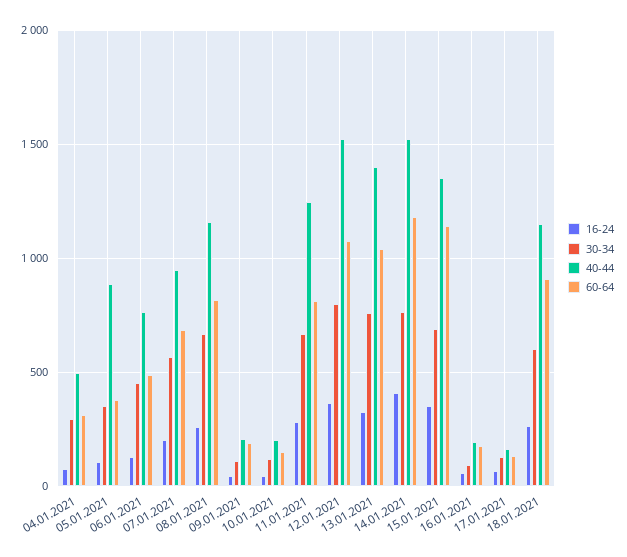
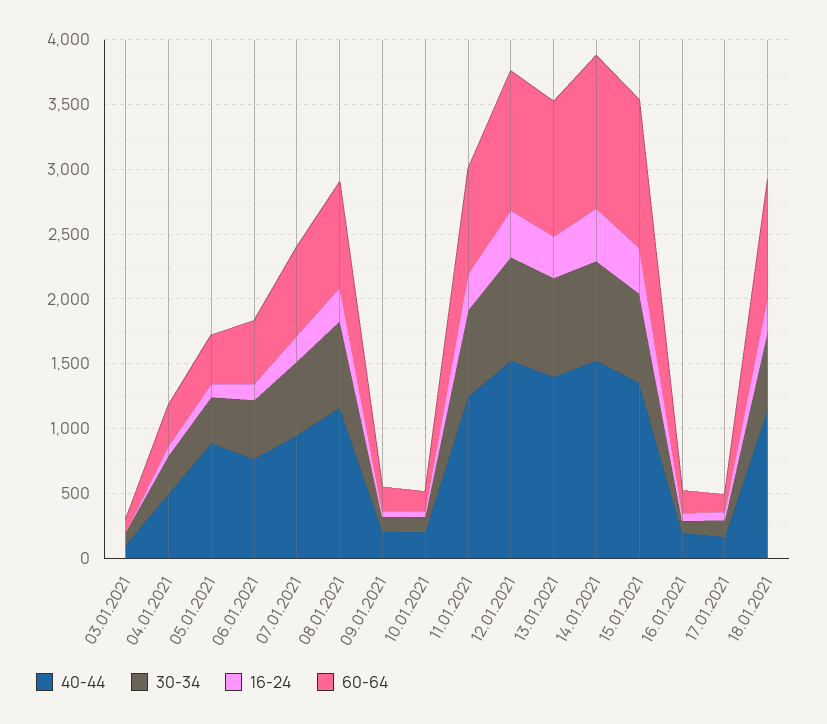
40-44, 03.01.2021: none -> 100
30-34, 03.01.2021: none -> 100
16-24, 03.01.2021: none -> 0
60-64, 03.01.2021: none -> 100

